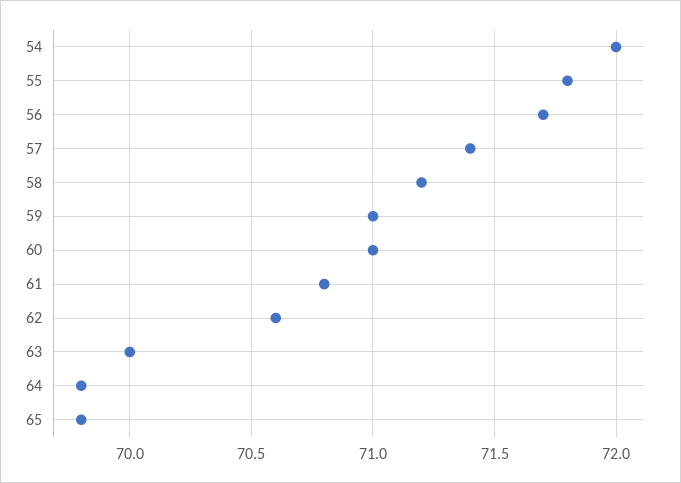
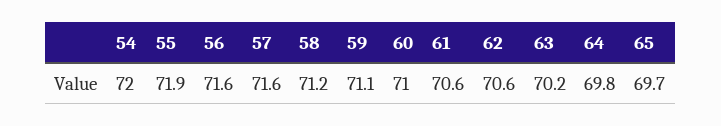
55: 71.8 -> 71.9
56: 71.7 -> 71.6
57: 71.4 -> 71.6
59: 71 -> 71.1
61: 70.8 -> 70.6
63: 70 -> 70.2
65: 69.8 -> 69.7

